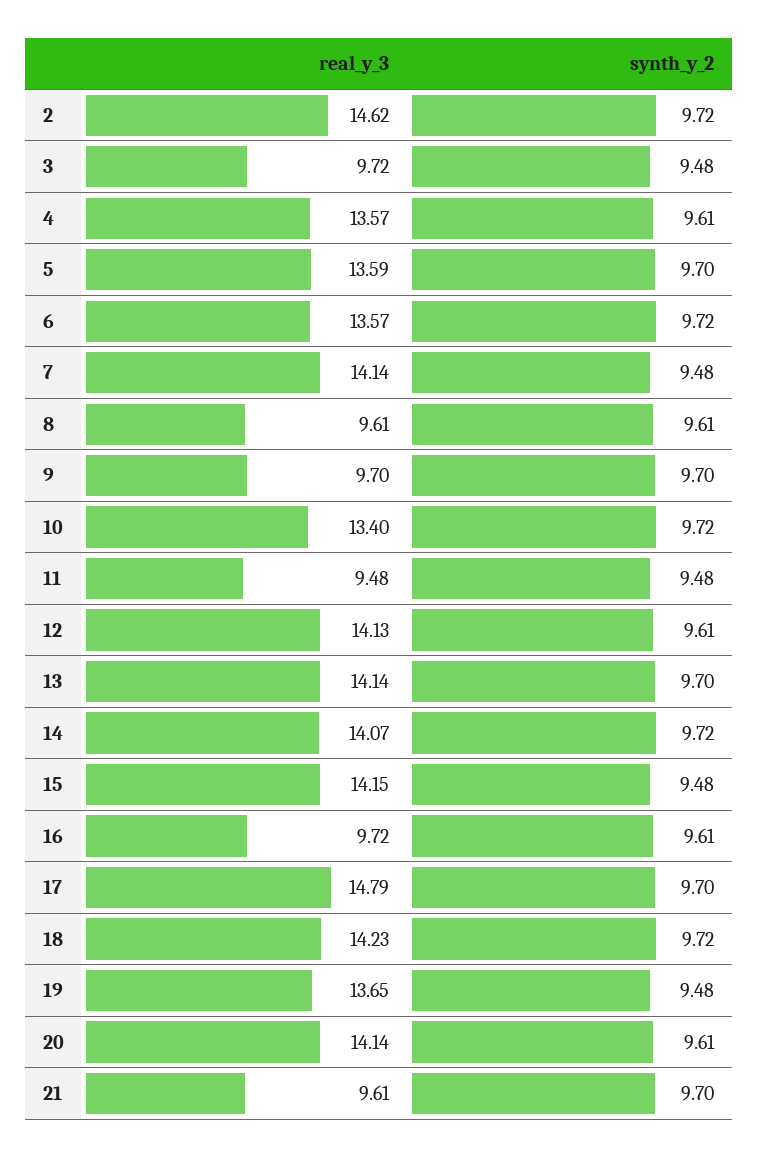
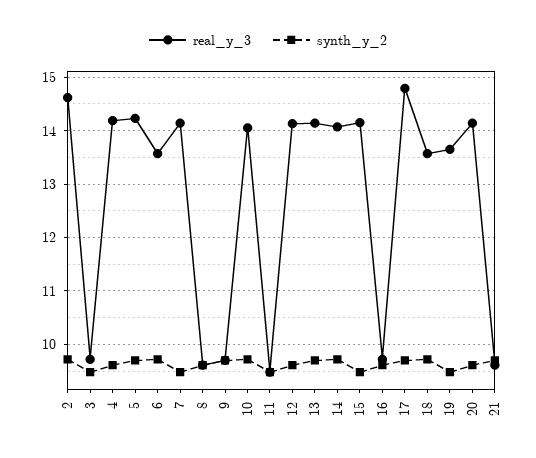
real_y_3, 4: 13.57 -> 14.2
real_y_3, 5: 13.59 -> 14.2
real_y_3, 10: 13.4 -> 14
real_y_3, 18: 14.23 -> 13.6

